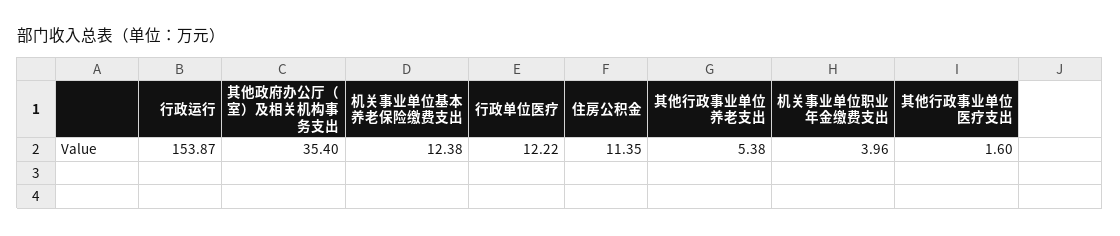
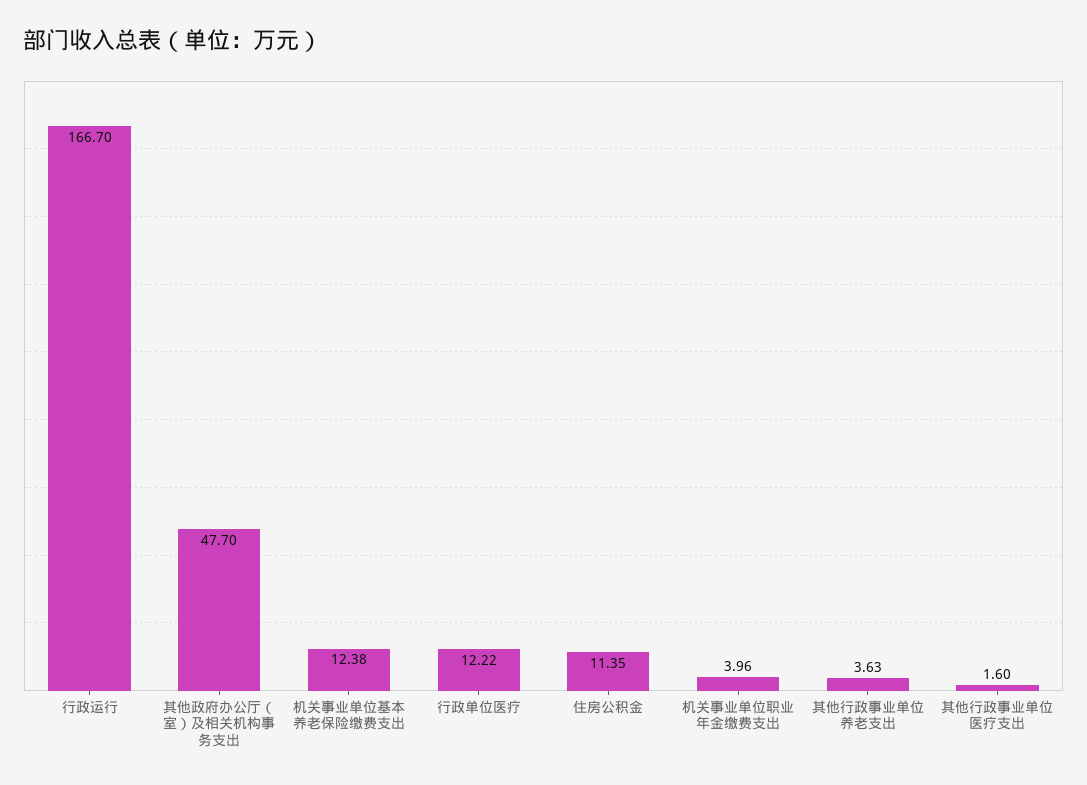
行政运行: 153.87 -> 166.7
其他政府办公厅（室）及相关机构事务支出: 35.4 -> 47.7
其他行政事业单位养老支出: 5.38 -> 3.63

